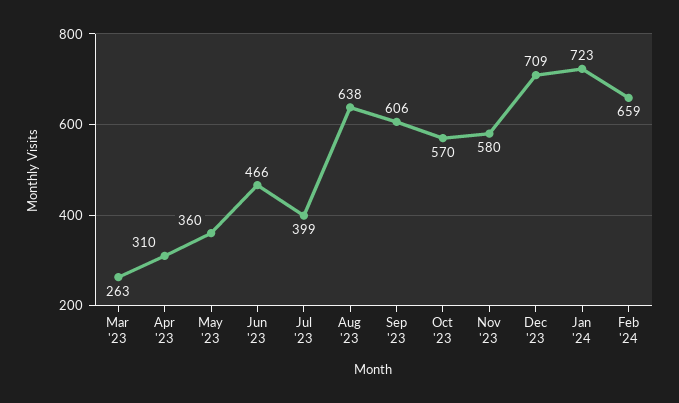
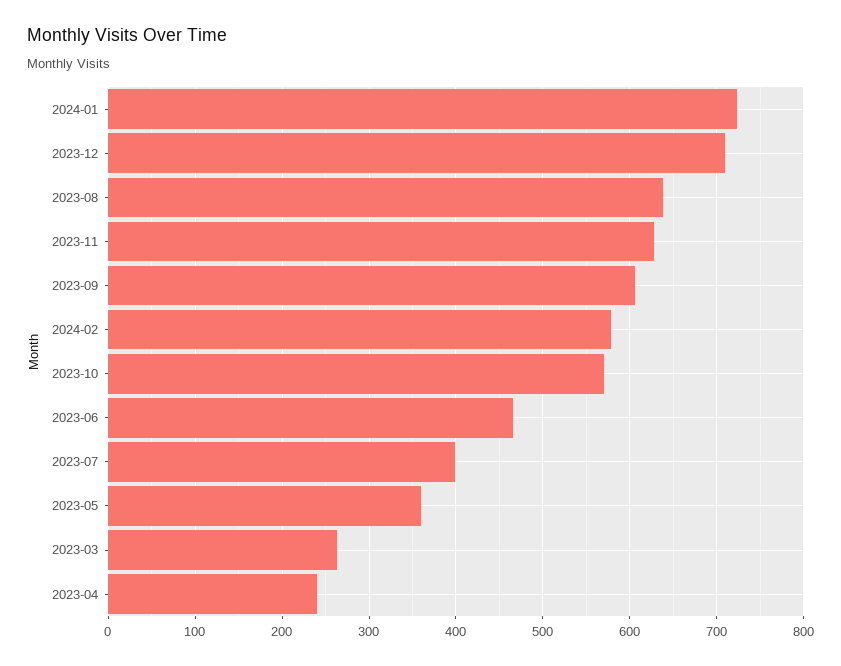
Apr '23: 310 -> 240
Nov '23: 580 -> 630
Feb '24: 659 -> 580

